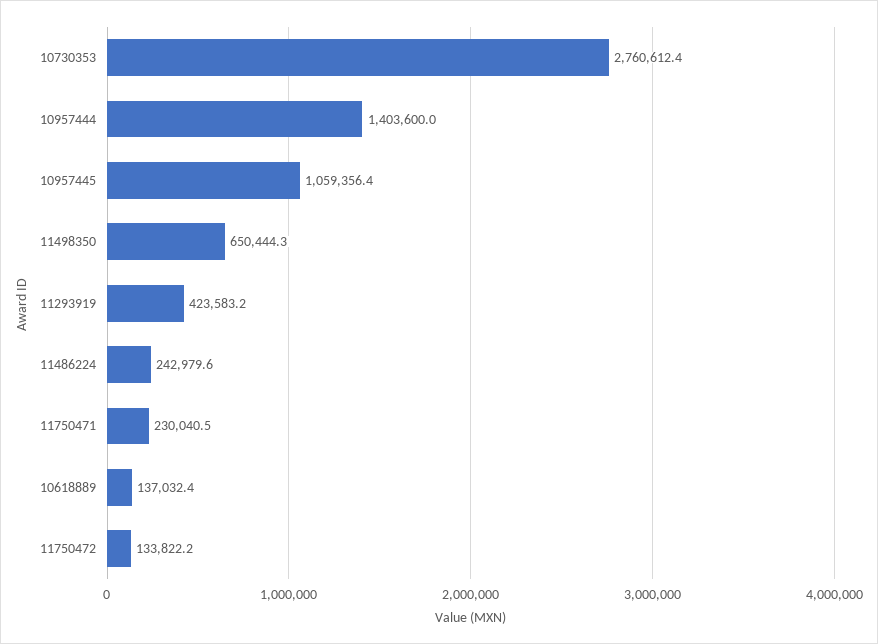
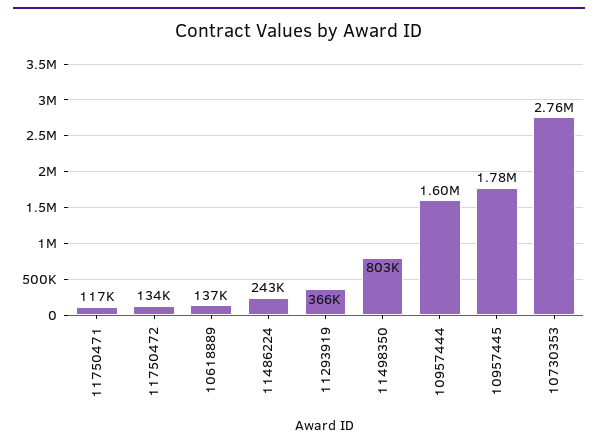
10957444: 1403600 -> 1600000
10957445: 1059356.4 -> 1780000
11498350: 650444.3 -> 803000
11293919: 423583.2 -> 366000
11750471: 230040.5 -> 117000

